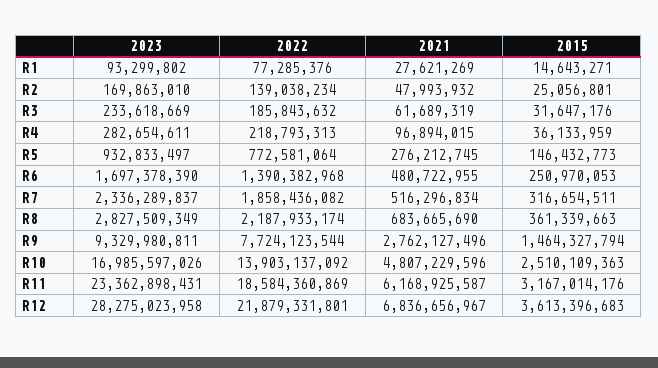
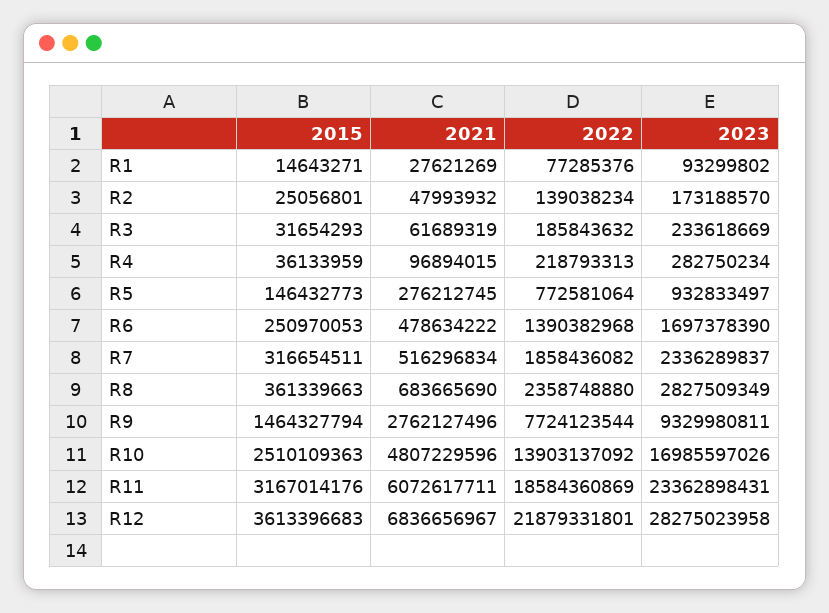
2023, R2: 169863010 -> 173188570
2015, R3: 31647176 -> 31654293
2023, R4: 282654611 -> 282750234
2021, R6: 480722955 -> 478634222
2022, R8: 2187933174 -> 2358748880
2021, R11: 6168925587 -> 6072617711

